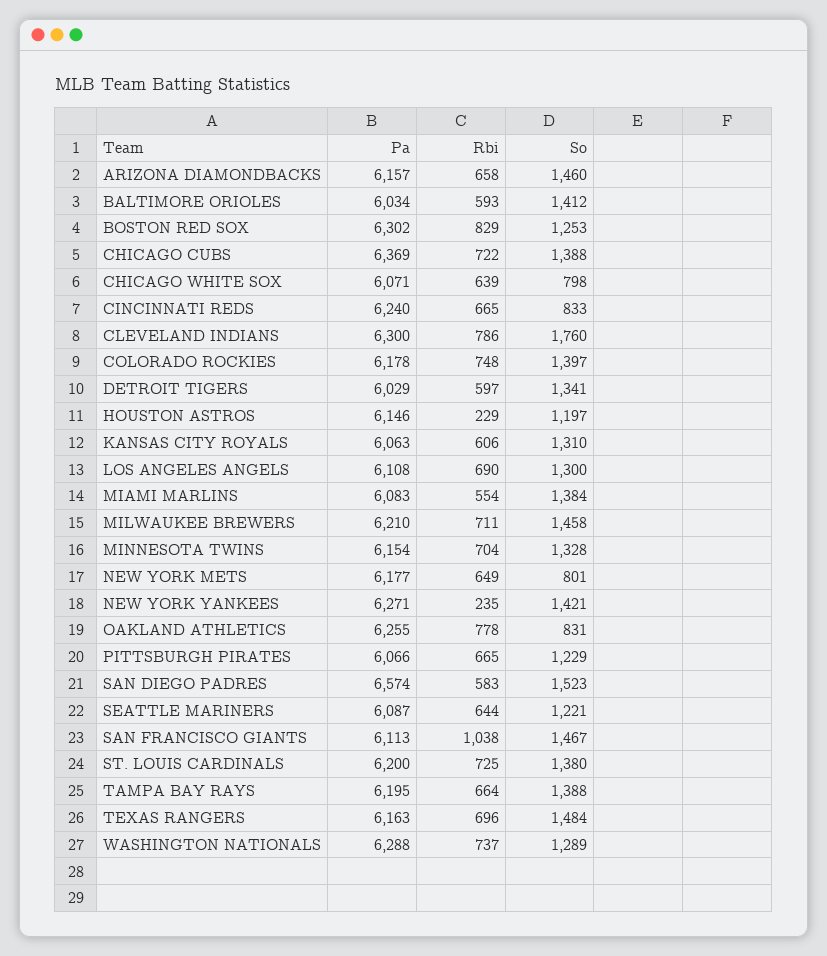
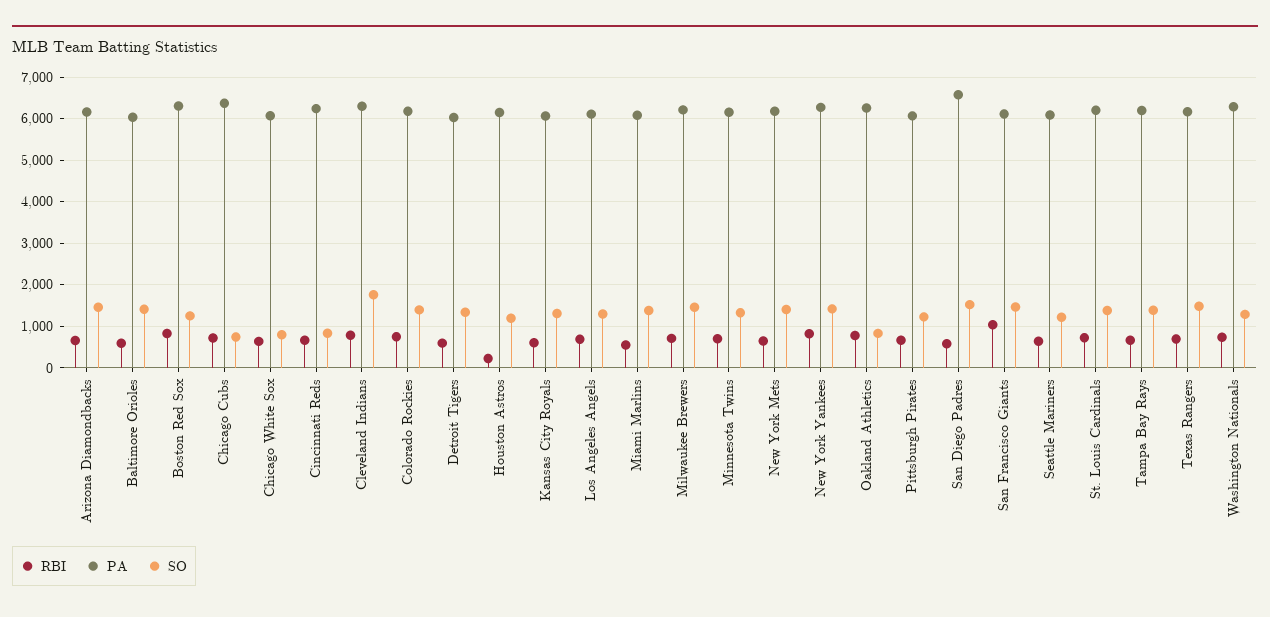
So, CHICAGO CUBS: 1388 -> 800
So, NEW YORK METS: 801 -> 1400
Rbi, NEW YORK YANKEES: 235 -> 800

